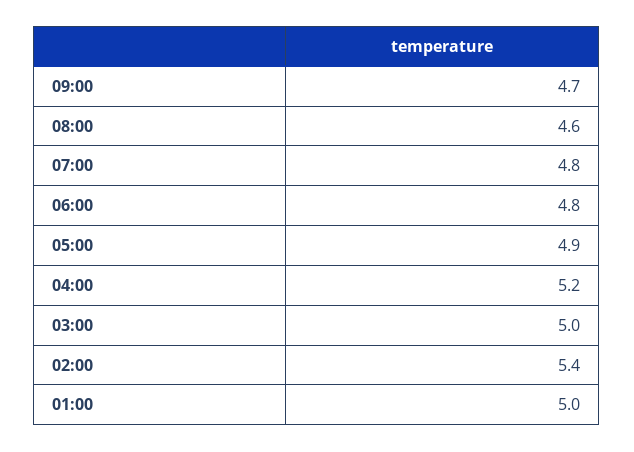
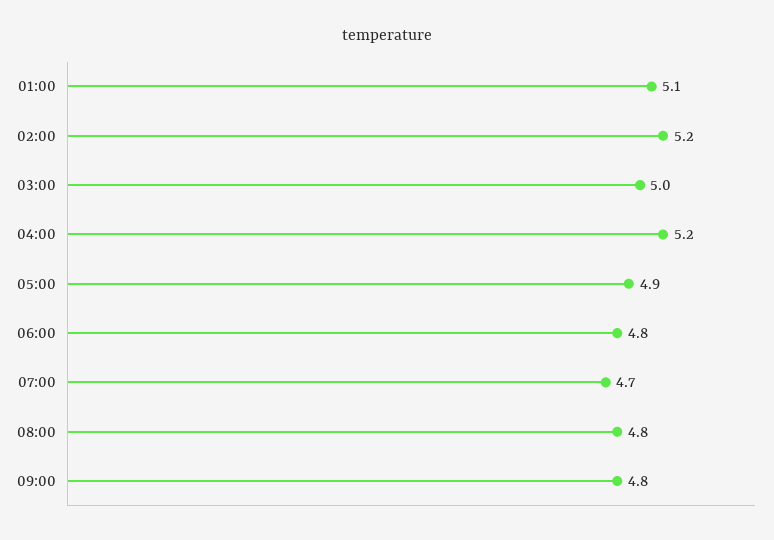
09:00: 4.7 -> 4.8
08:00: 4.6 -> 4.8
07:00: 4.8 -> 4.7
02:00: 5.4 -> 5.2
01:00: 5 -> 5.1

